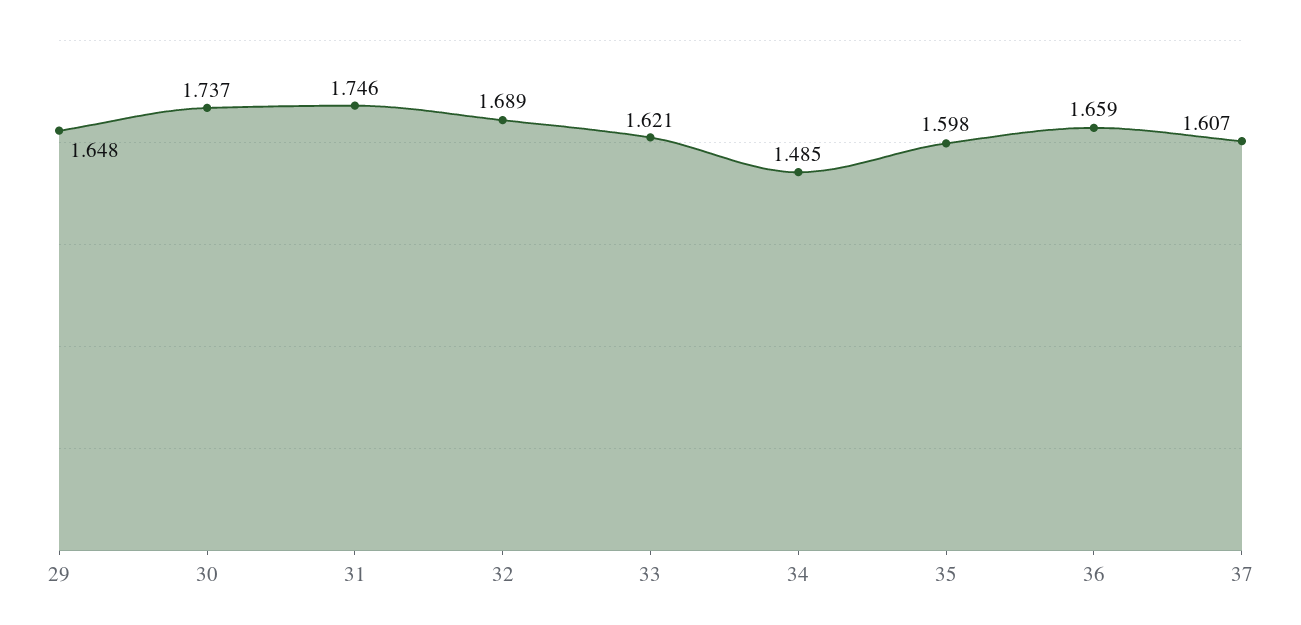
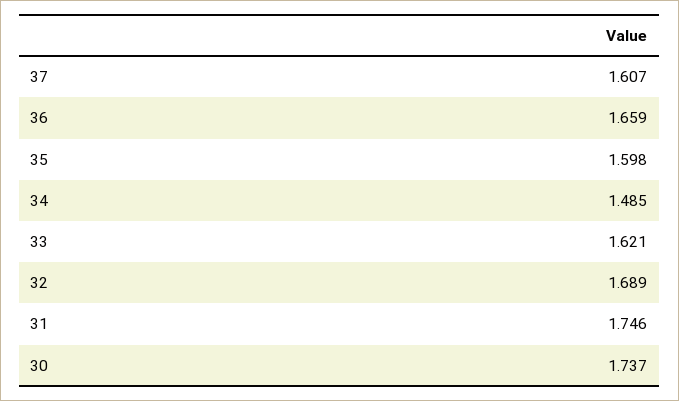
29: 1.648 -> none

